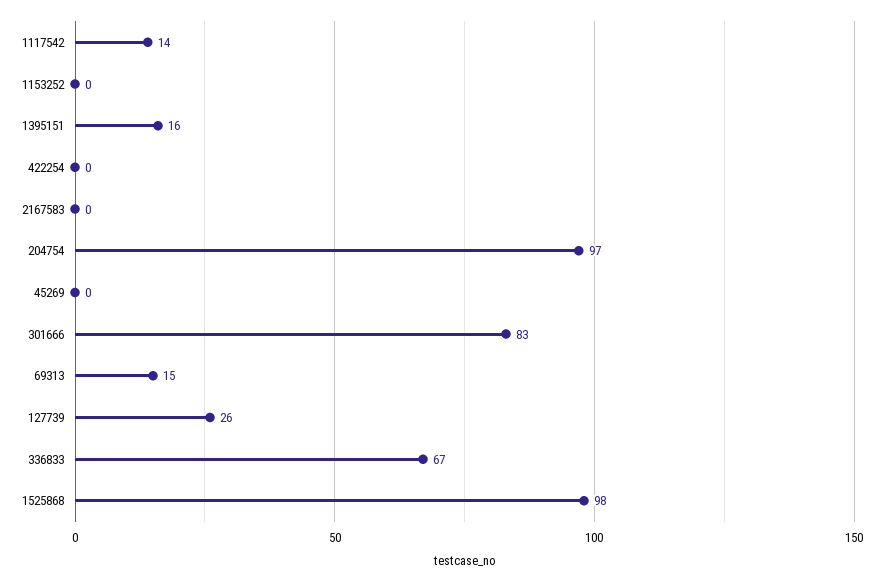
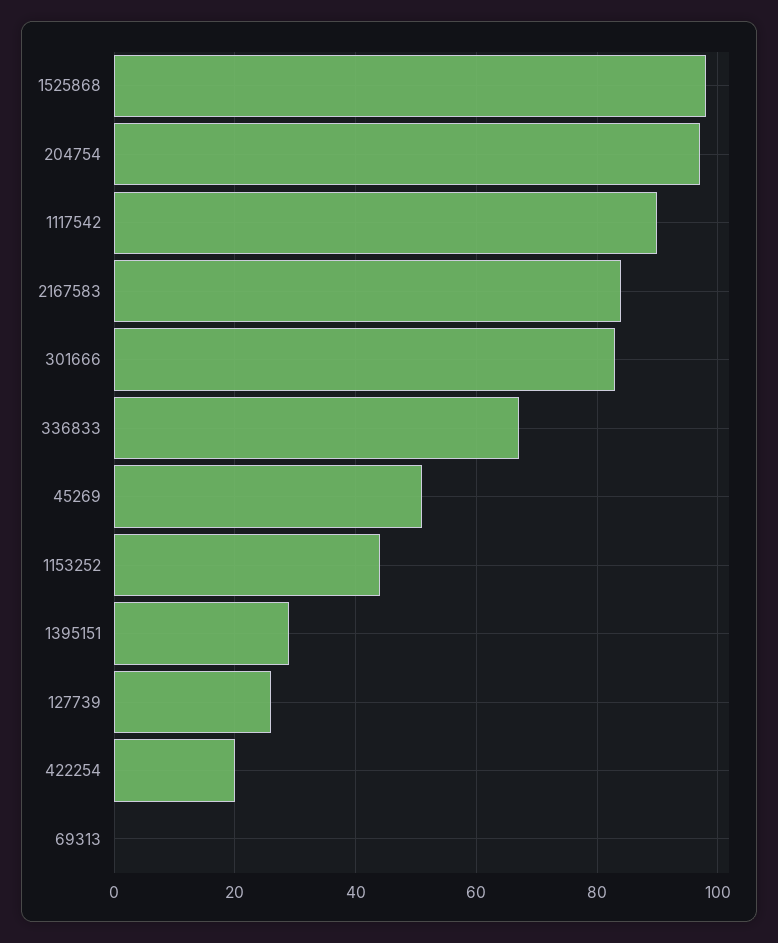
1117542: 14 -> 90
1153252: 0 -> 45
1395151: 16 -> 30
422254: 0 -> 20
2167583: 0 -> 85
45269: 0 -> 50
69313: 15 -> 0

